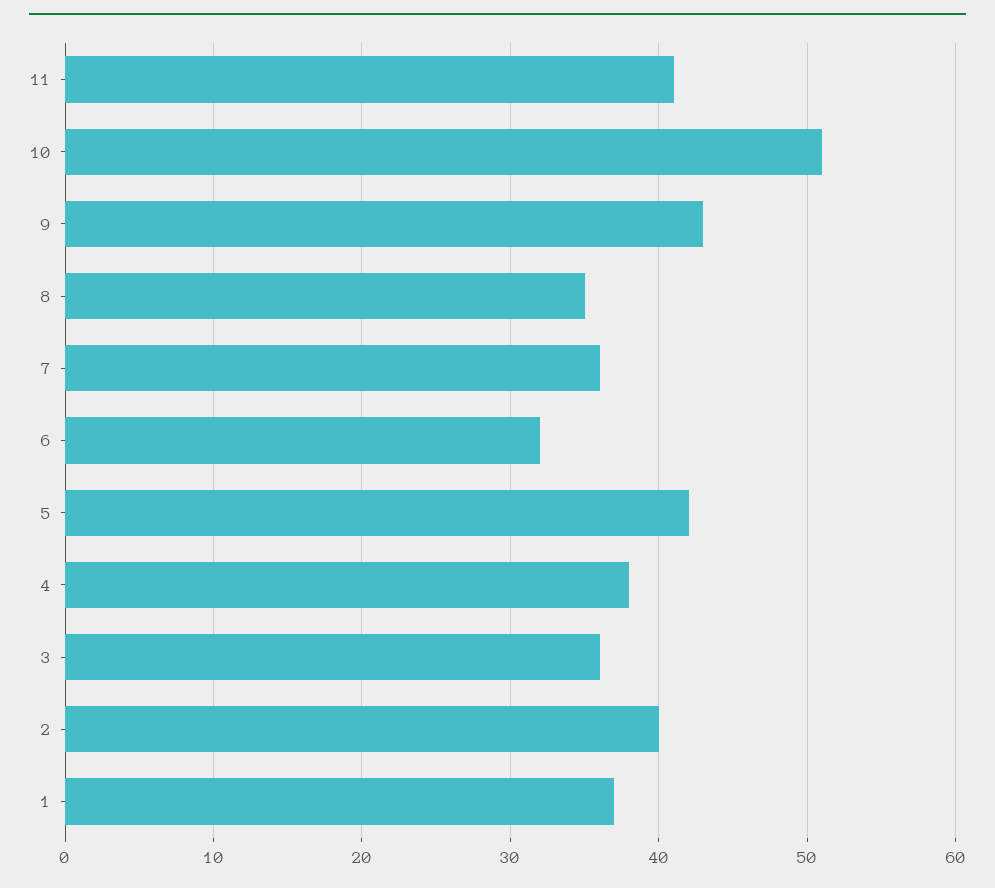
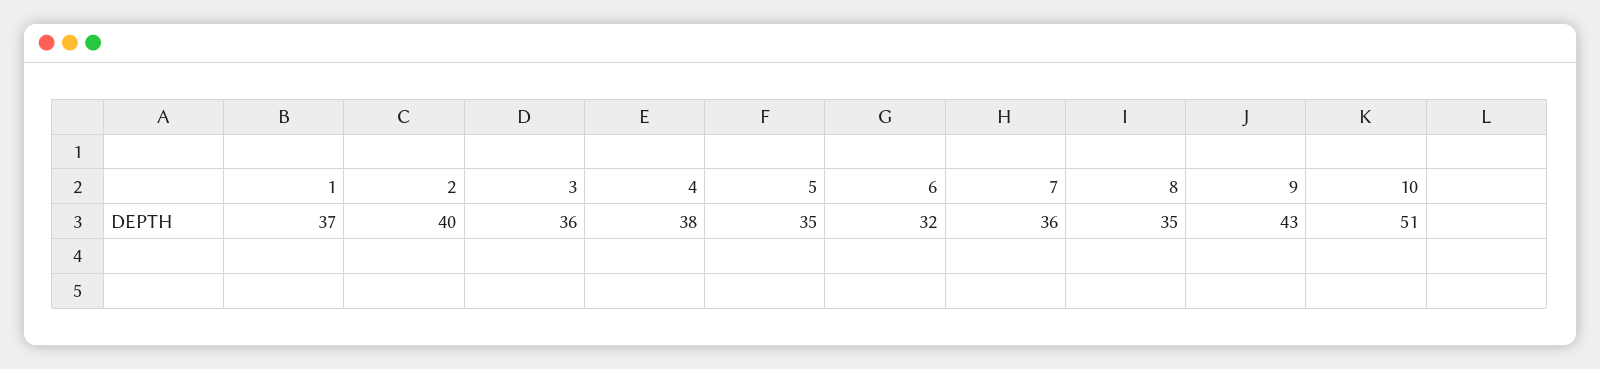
11: 41 -> none
5: 42 -> 35

